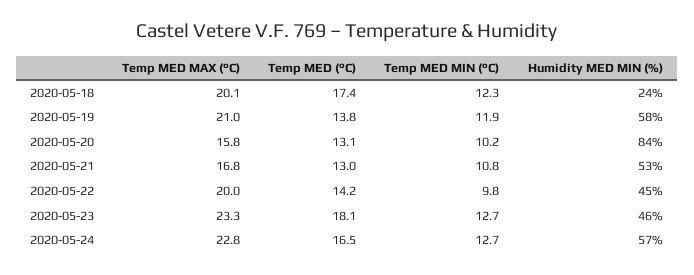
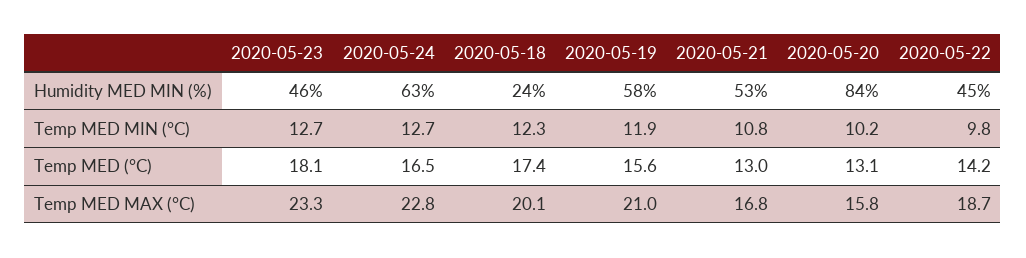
Temp MED (°C), 2020-05-19: 13.8 -> 15.6
Temp MED MAX (°C), 2020-05-22: 20 -> 18.7
Humidity MED MIN (%), 2020-05-24: 57 -> 63

